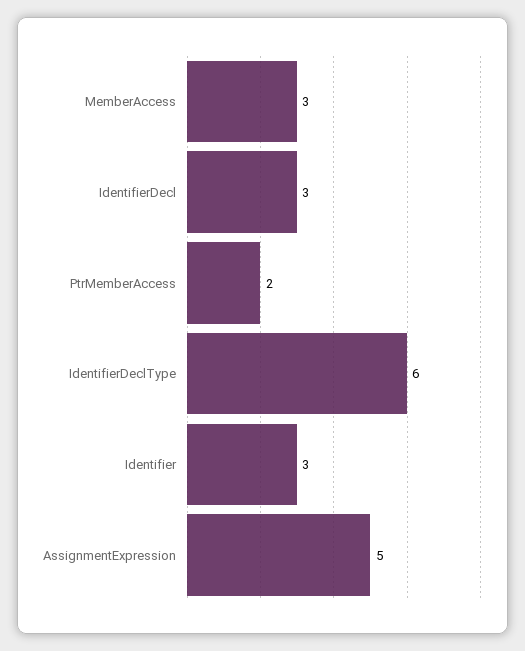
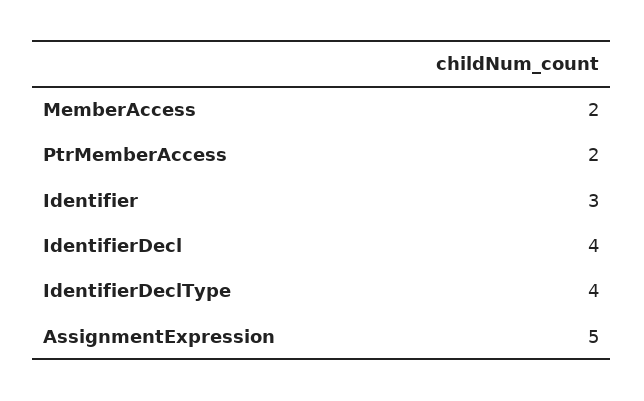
MemberAccess: 3 -> 2
IdentifierDecl: 3 -> 4
IdentifierDeclType: 6 -> 4

